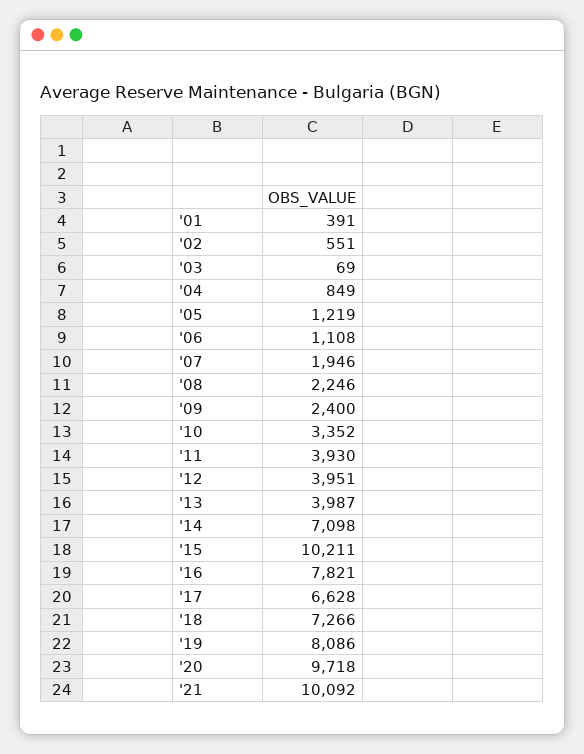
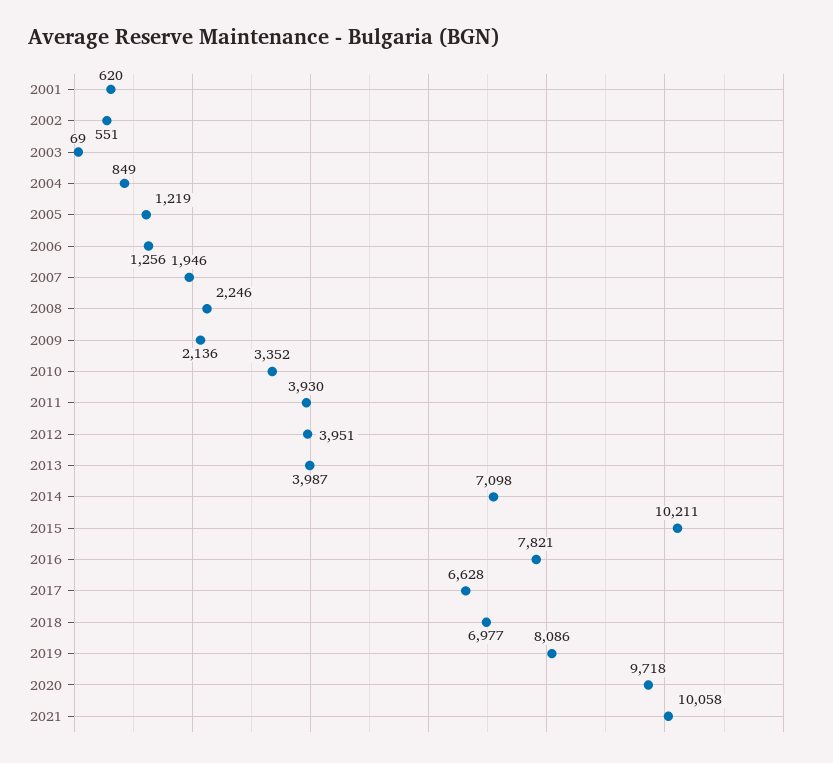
'01: 391 -> 620
'06: 1108 -> 1256
'09: 2400 -> 2136
'18: 7266 -> 6977
'21: 10092 -> 10058

